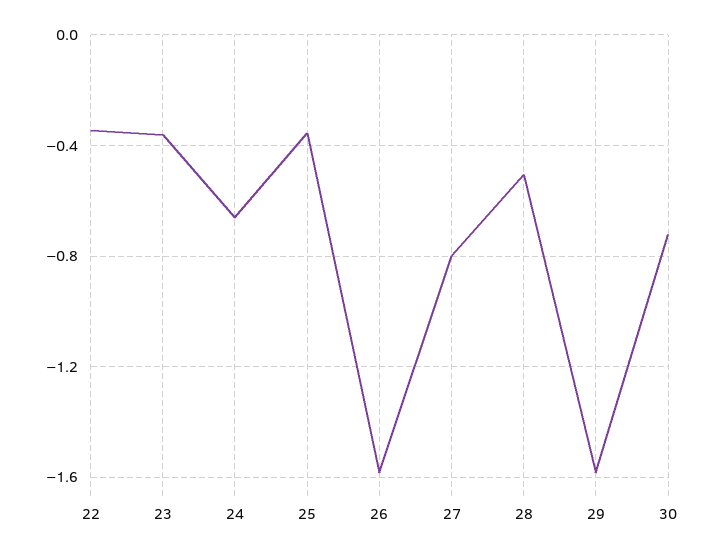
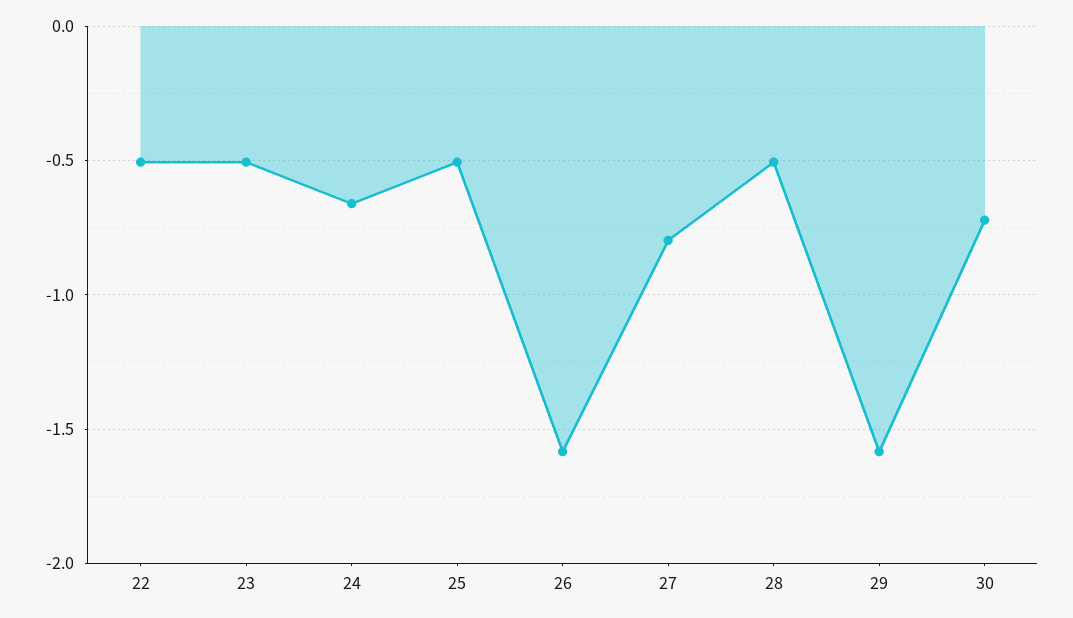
22: -0.35 -> -0.5
23: -0.35 -> -0.5
25: -0.35 -> -0.5

